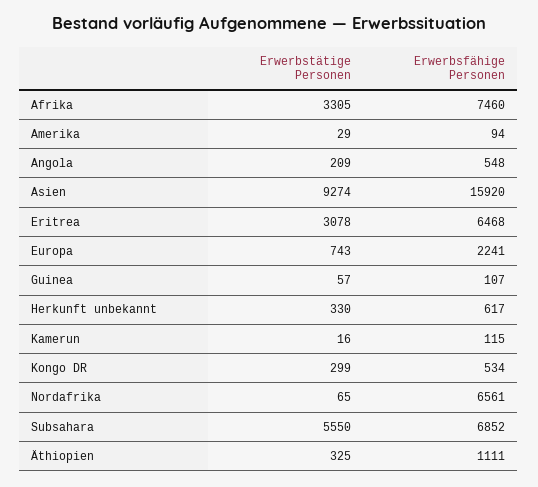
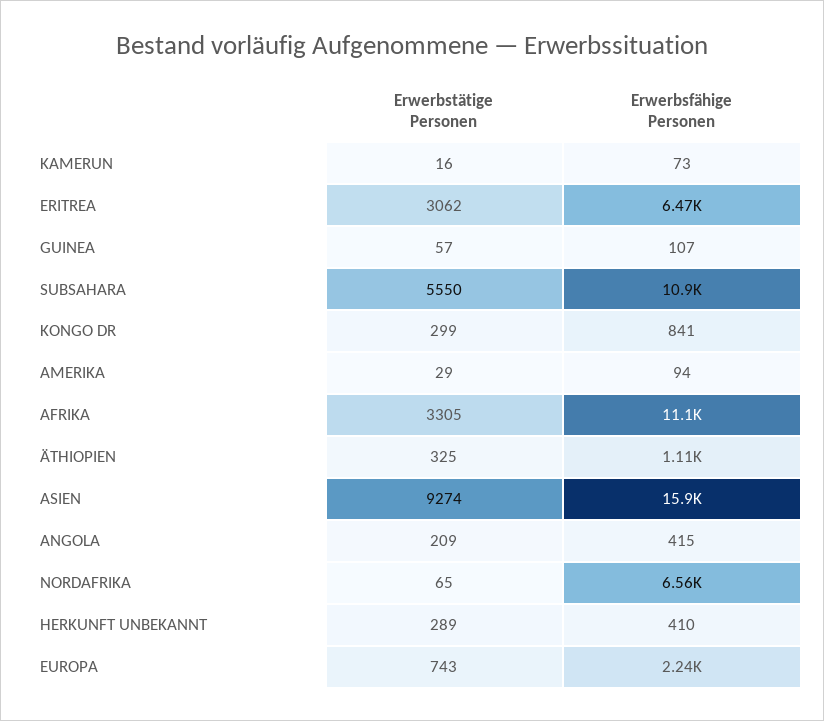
Erwerbsfähige Personen, Afrika: 7460 -> 11100
Erwerbsfähige Personen, Angola: 548 -> 415
Erwerbstätige Personen, Eritrea: 3078 -> 3062
Erwerbstätige Personen, Herkunft unbekannt: 330 -> 289
Erwerbsfähige Personen, Herkunft unbekannt: 617 -> 410
Erwerbsfähige Personen, Kamerun: 115 -> 73
Erwerbsfähige Personen, Kongo DR: 534 -> 841
Erwerbsfähige Personen, Subsahara: 6852 -> 10900

